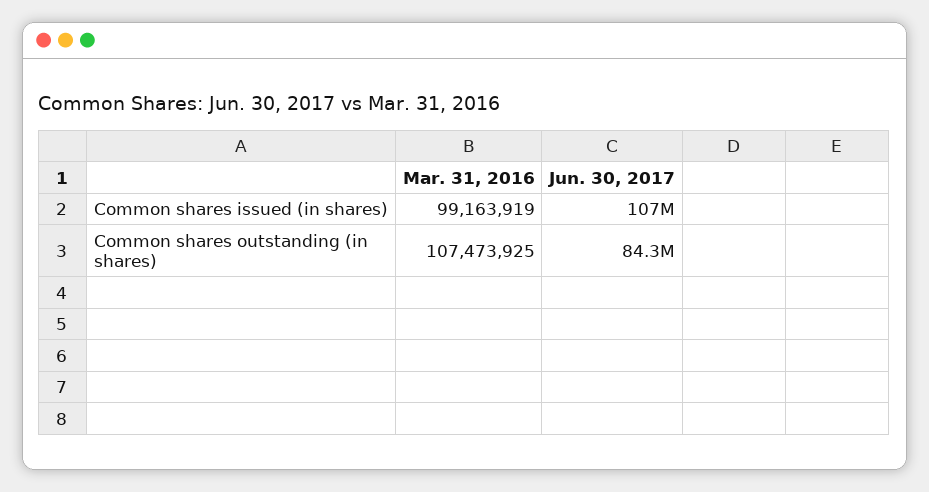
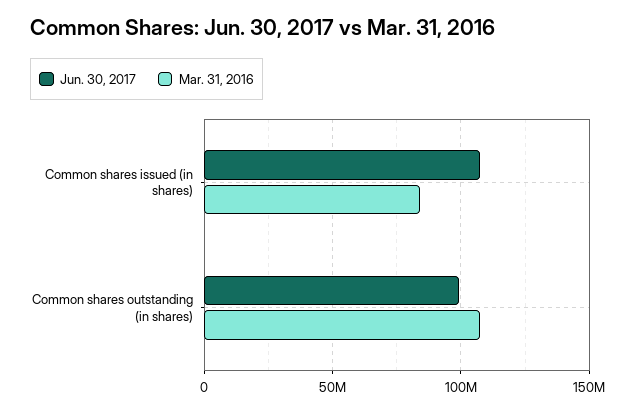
Mar. 31, 2016, Common shares issued (in shares): 99163919 -> 85000000
Jun. 30, 2017, Common shares outstanding (in shares): 84300000 -> 100000000

